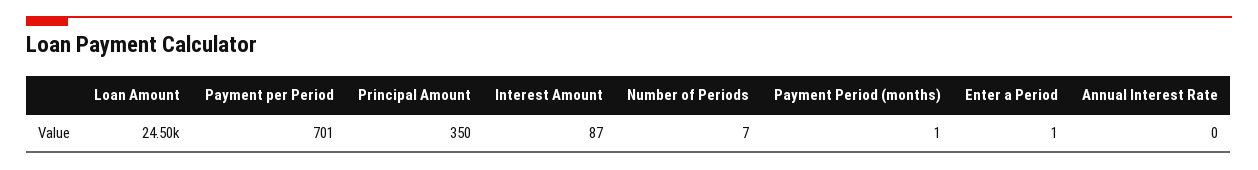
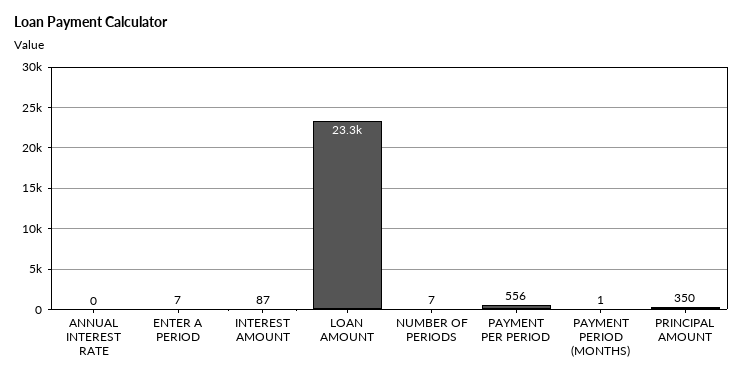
Loan Amount: 24500 -> 23300
Payment per Period: 701 -> 556
Enter a Period: 1 -> 7

